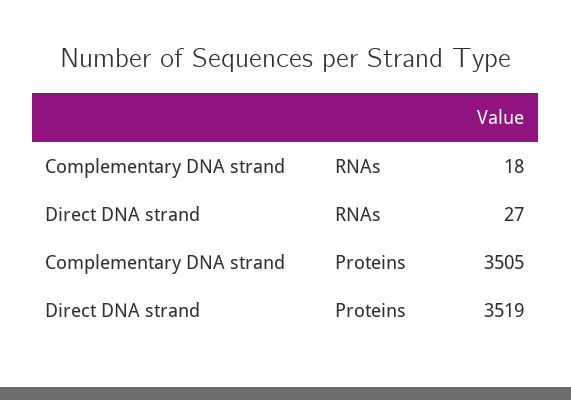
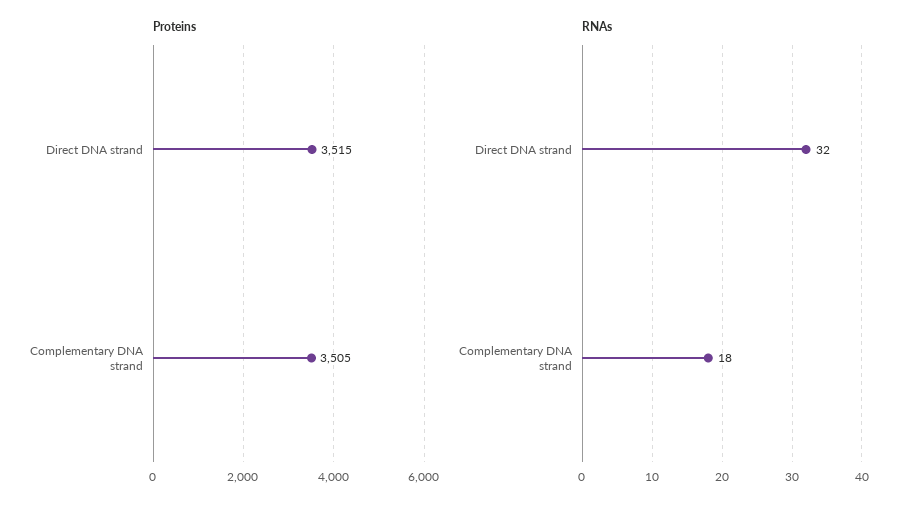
RNAs, Direct DNA strand: 27 -> 32
Proteins, Direct DNA strand: 3519 -> 3515

